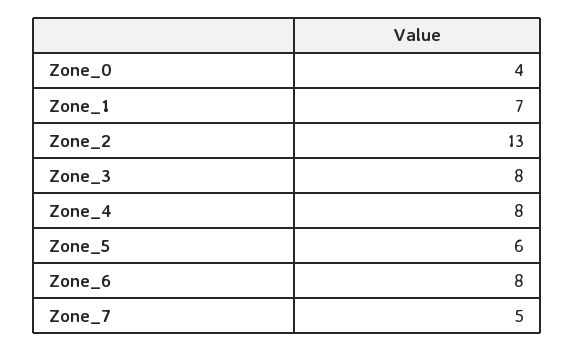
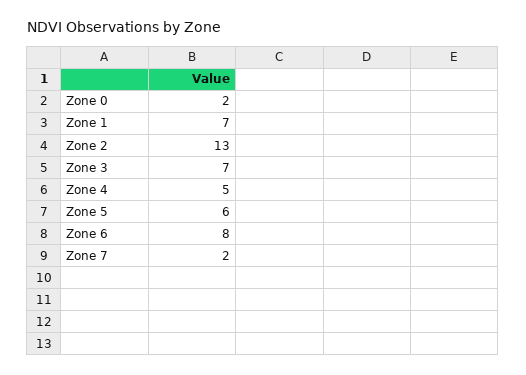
Zone_0: 4 -> 2
Zone_3: 8 -> 7
Zone_4: 8 -> 5
Zone_7: 5 -> 2

